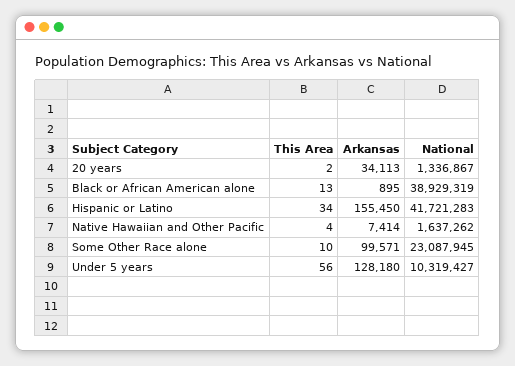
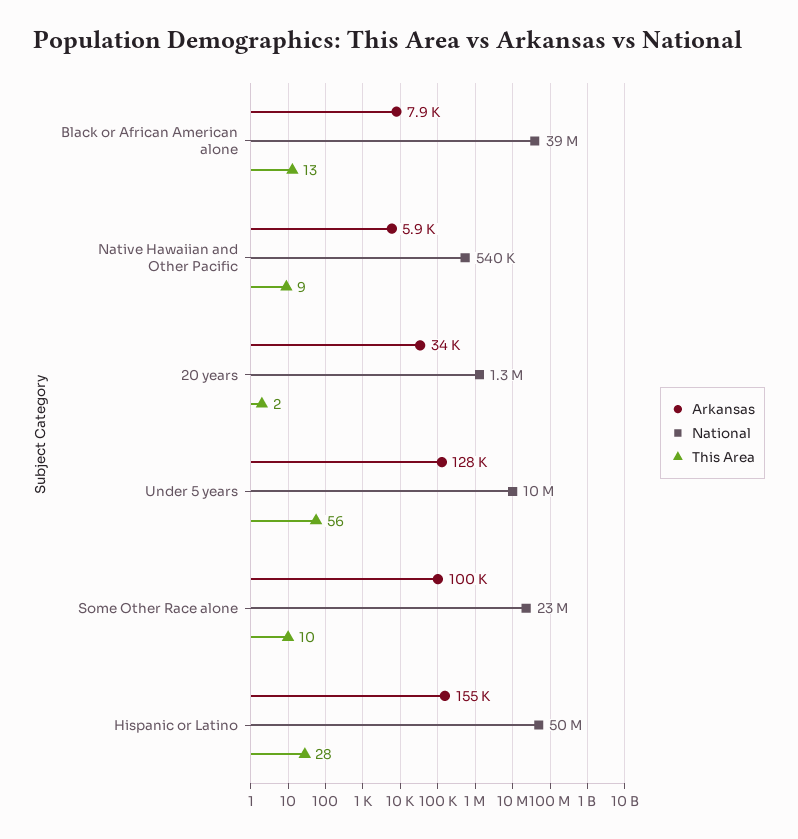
Arkansas, Black or African American alone: 895 -> 7900
This Area, Hispanic or Latino: 34 -> 28
National, Hispanic or Latino: 41721283 -> 50000000
This Area, Native Hawaiian and Other Pacific: 4 -> 9
Arkansas, Native Hawaiian and Other Pacific: 7414 -> 5900
National, Native Hawaiian and Other Pacific: 1637262 -> 540000

